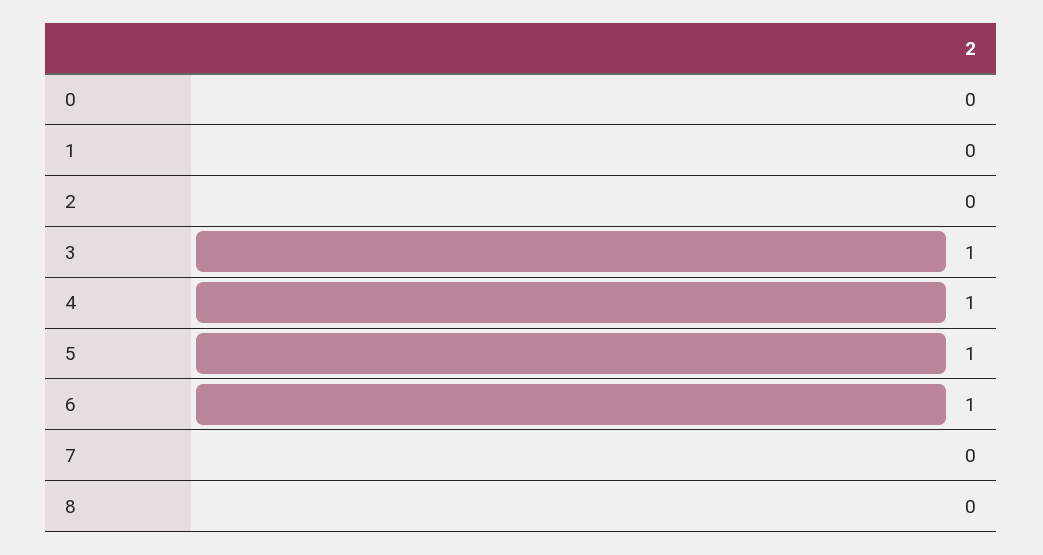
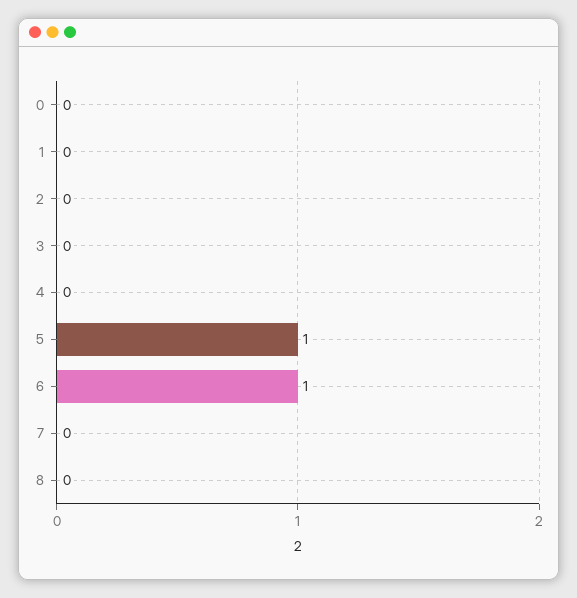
3: 1 -> 0
4: 1 -> 0

